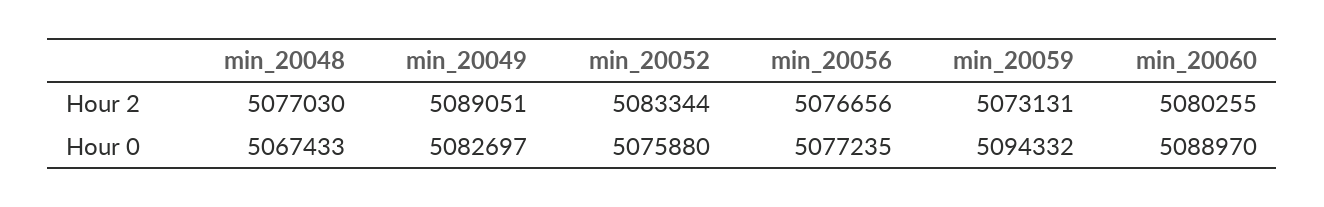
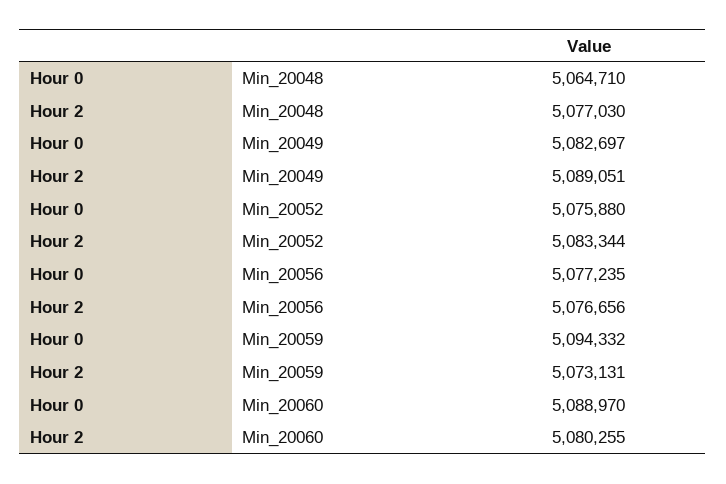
min_20048, Hour 0: 5067433 -> 5064710

